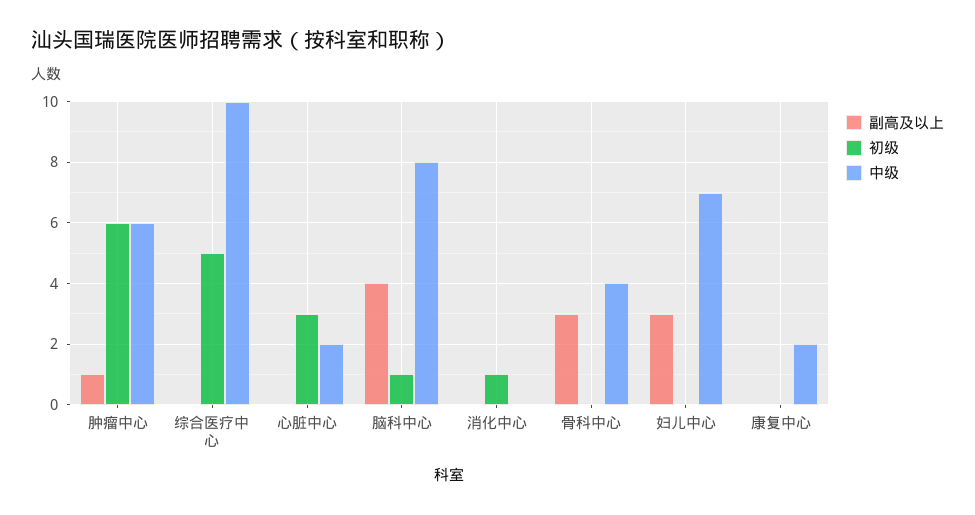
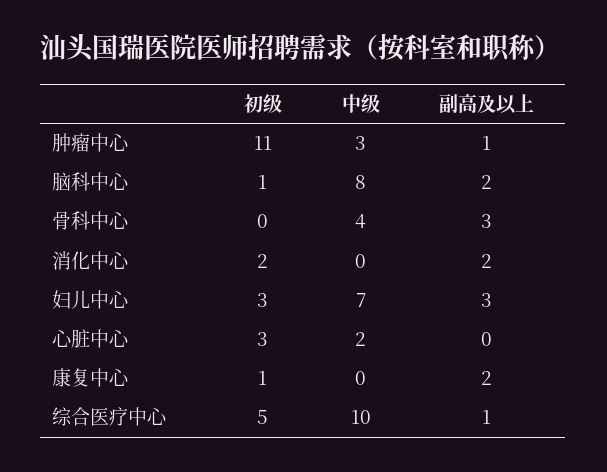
初级, 肿瘤中心: 6 -> 11
中级, 肿瘤中心: 6 -> 3
副高及以上, 综合医疗中心: 0 -> 1
副高及以上, 脑科中心: 4 -> 2
副高及以上, 消化中心: 0 -> 2
初级, 消化中心: 1 -> 2
初级, 妇儿中心: 0 -> 3
副高及以上, 康复中心: 0 -> 2
初级, 康复中心: 0 -> 1
中级, 康复中心: 2 -> 0

